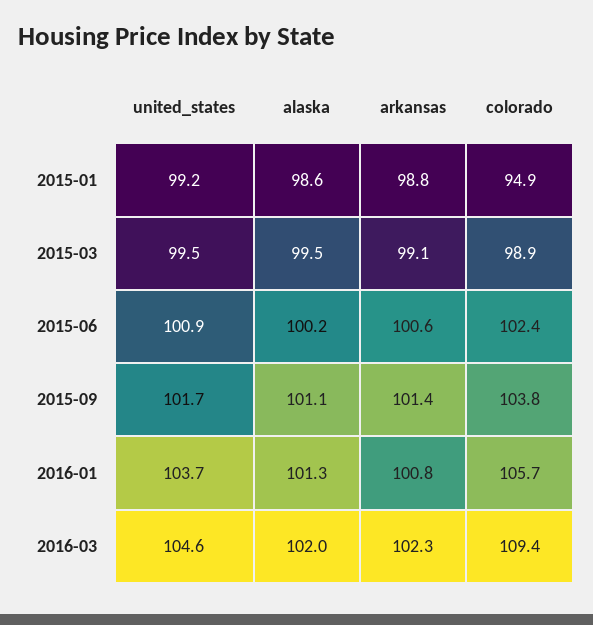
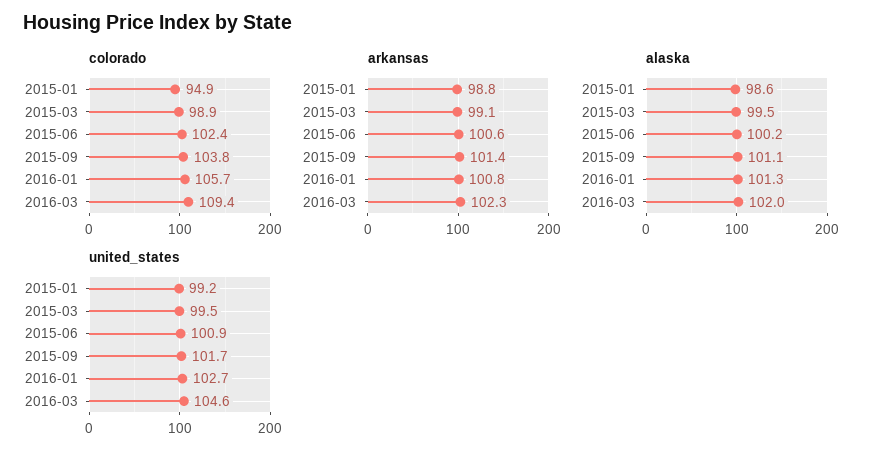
united_states, 2016-01: 103.7 -> 102.7

